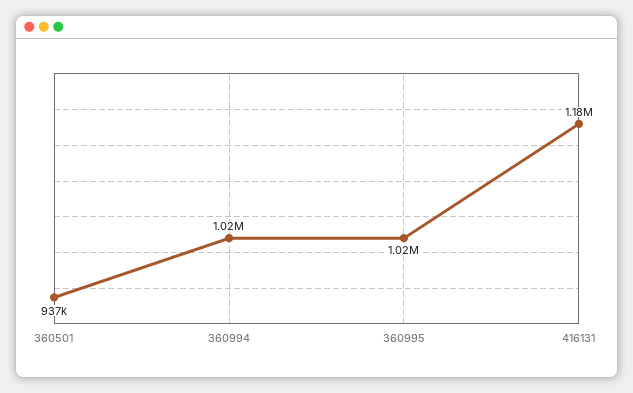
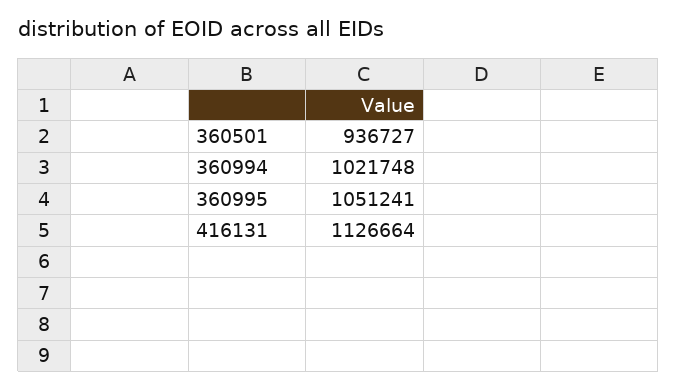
360995: 1020000 -> 1051241
416131: 1180000 -> 1126664

